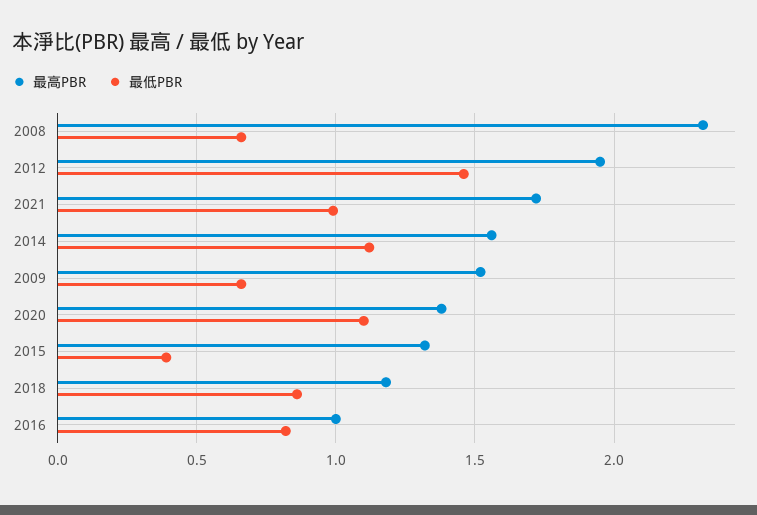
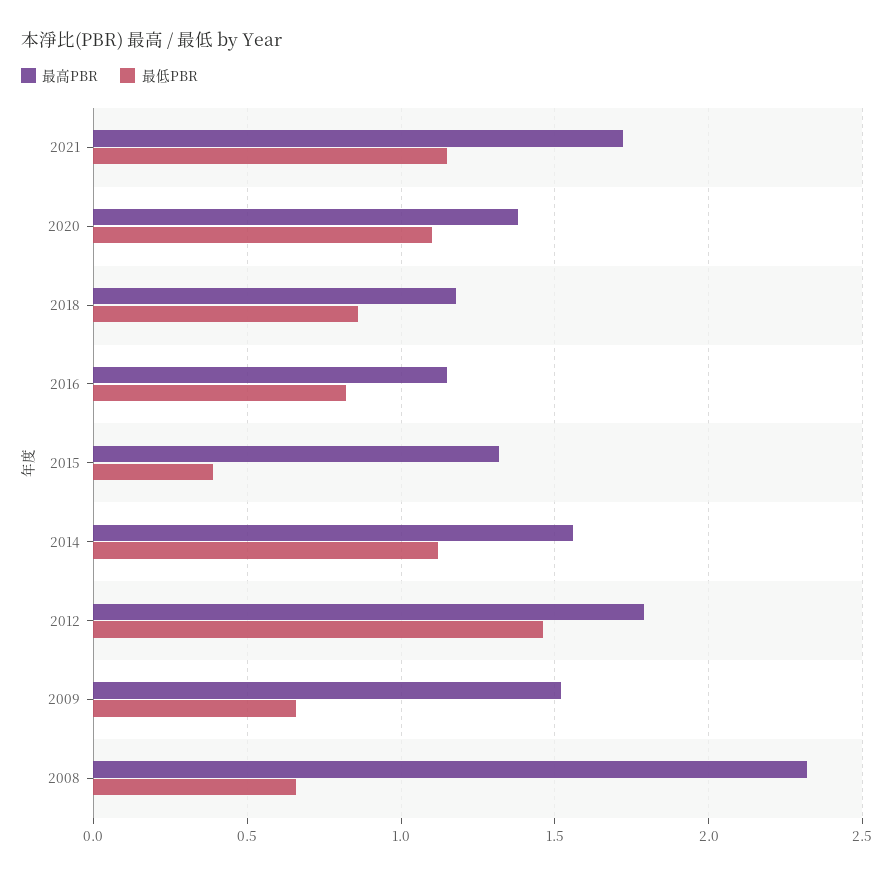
最高PBR, 2012: 1.95 -> 1.8
最低PBR, 2021: 1 -> 1.15
最高PBR, 2016: 1 -> 1.15

